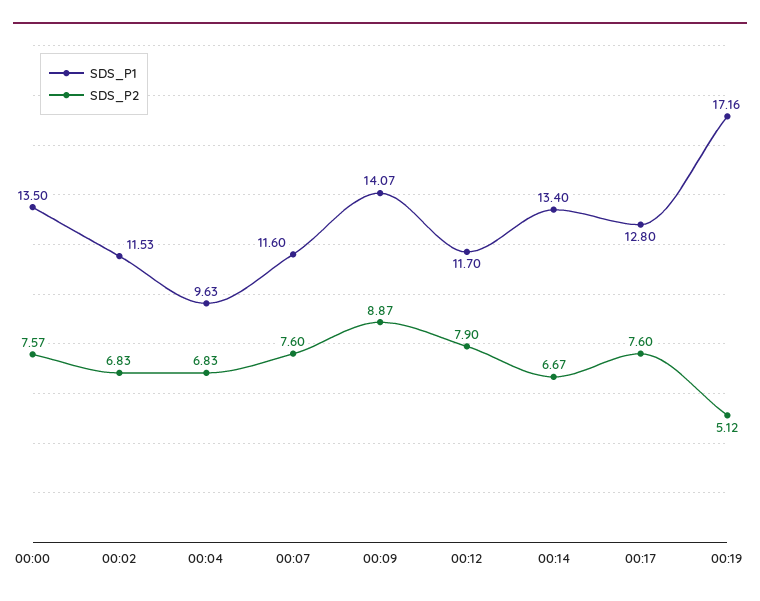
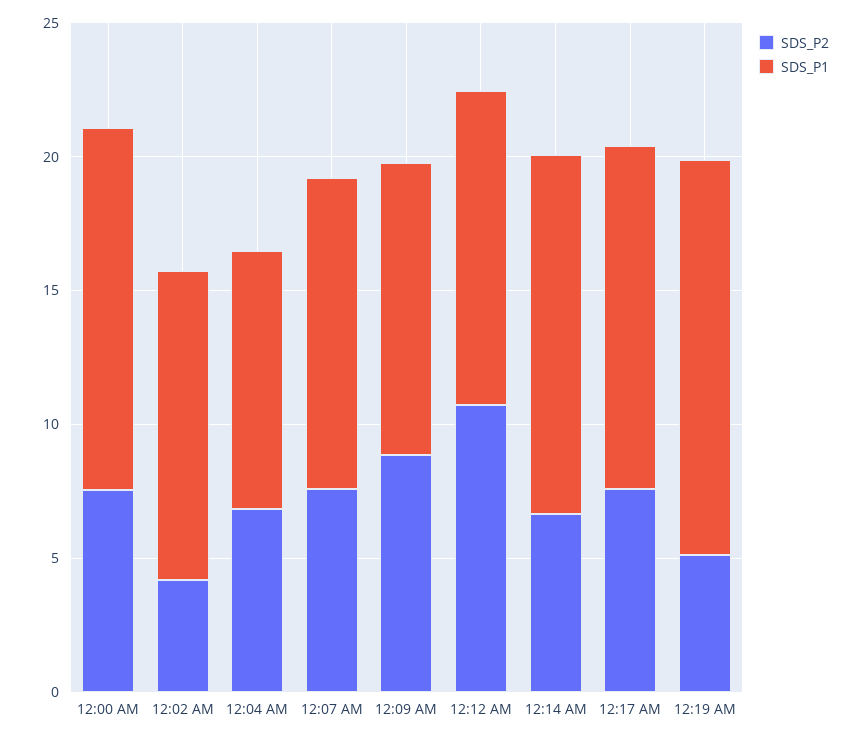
SDS_P2, 00:02: 6.83 -> 4
SDS_P1, 00:09: 14.07 -> 11
SDS_P2, 00:12: 7.9 -> 11
SDS_P1, 00:19: 17.16 -> 15

